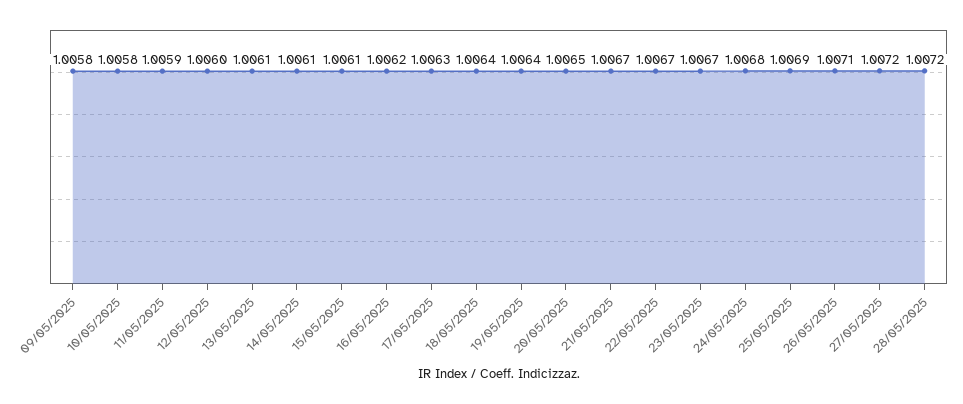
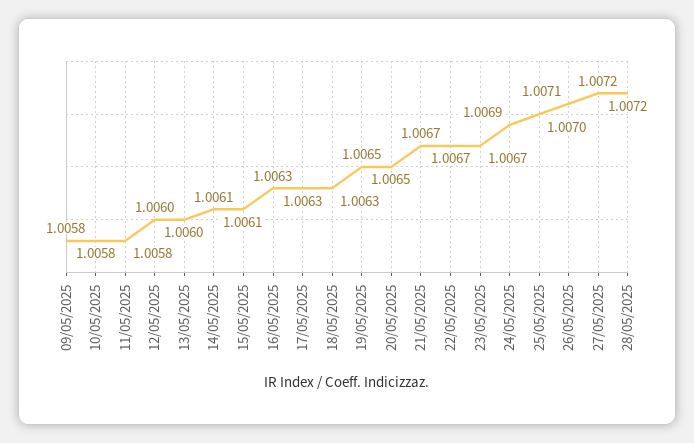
11/05/2025: 1.0059 -> 1.0058
13/05/2025: 1.0061 -> 1.006
16/05/2025: 1.0062 -> 1.0063
18/05/2025: 1.0064 -> 1.0063
19/05/2025: 1.0064 -> 1.0065
24/05/2025: 1.0068 -> 1.0069
25/05/2025: 1.0069 -> 1.007

